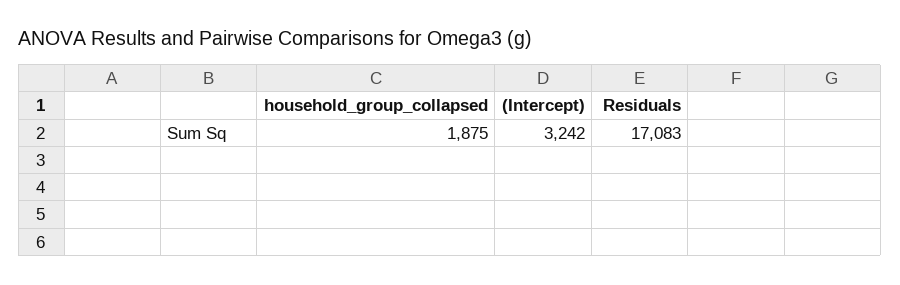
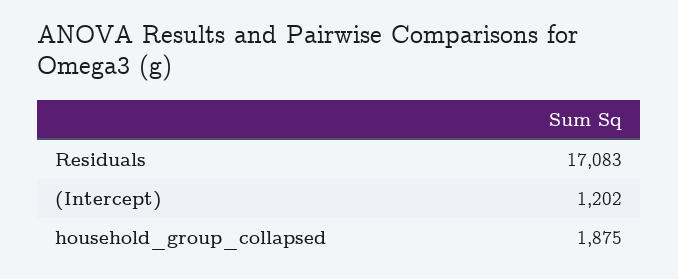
(Intercept): 3242 -> 1202

